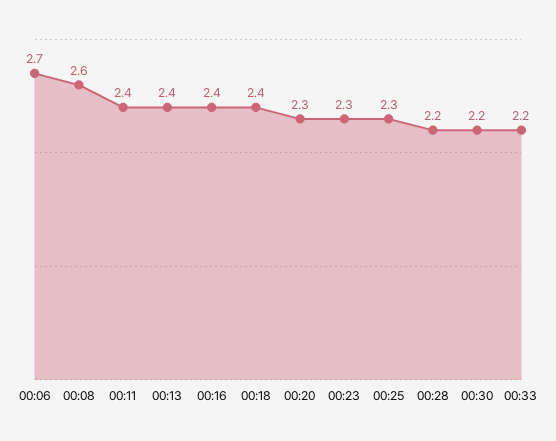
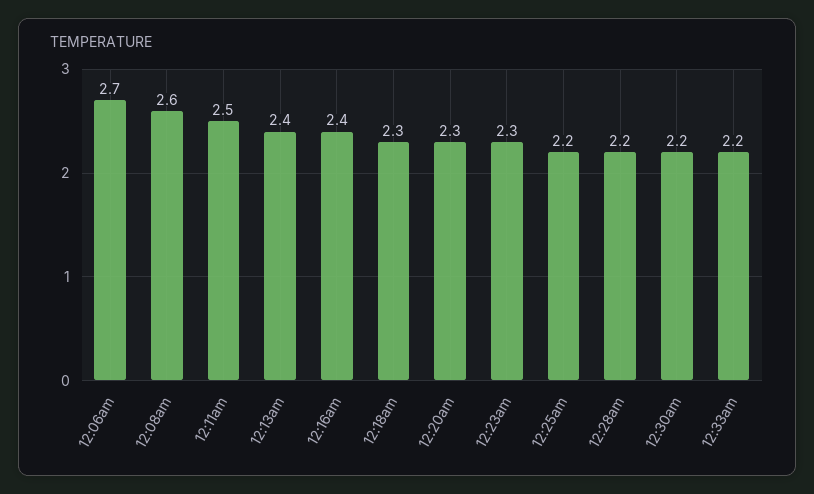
00:11: 2.4 -> 2.5
00:18: 2.4 -> 2.3
00:25: 2.3 -> 2.2

